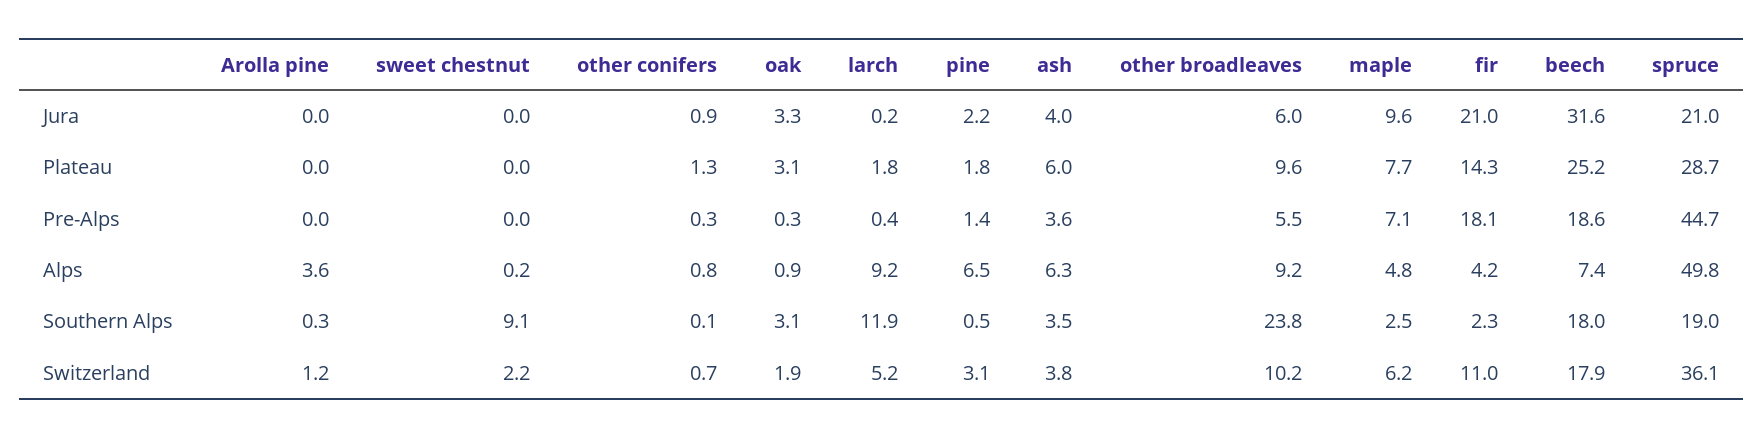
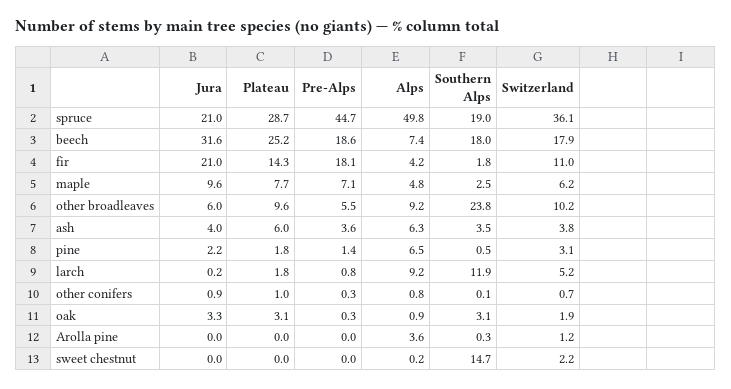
other conifers, Plateau: 1.3 -> 1
larch, Pre-Alps: 0.4 -> 0.8
sweet chestnut, Southern Alps: 9.1 -> 14.7
fir, Southern Alps: 2.3 -> 1.8

